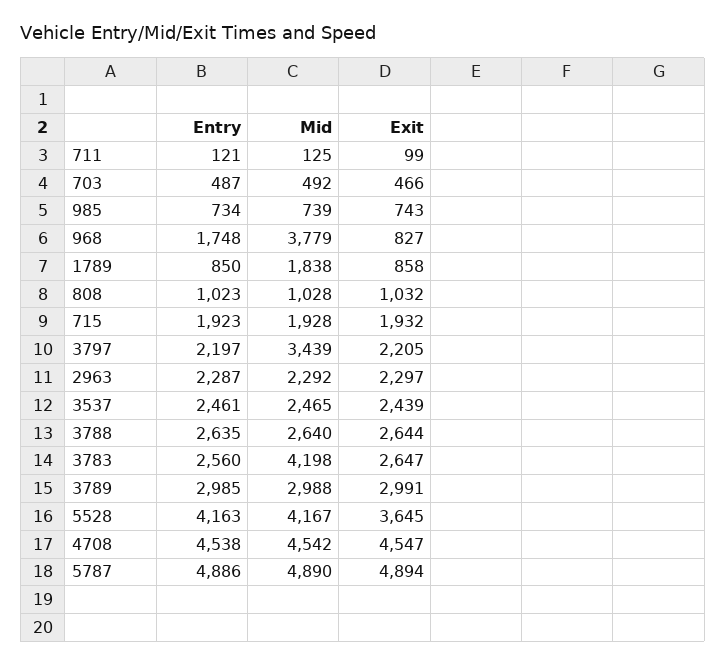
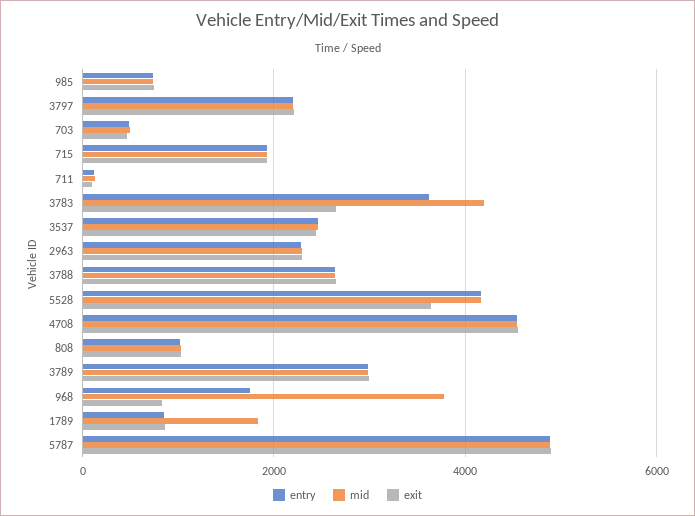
Mid, 3797: 3439 -> 2200
Entry, 3783: 2560 -> 3600

